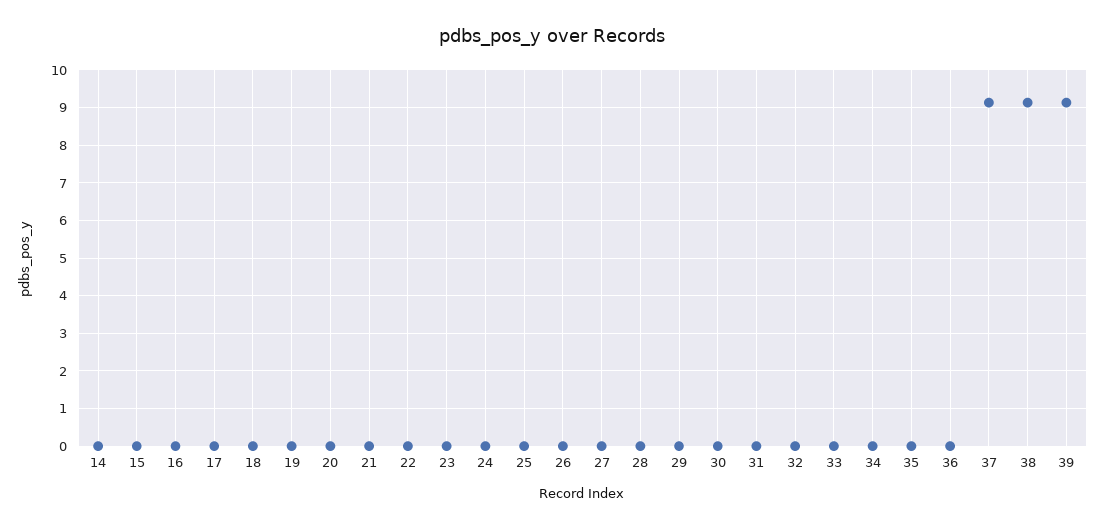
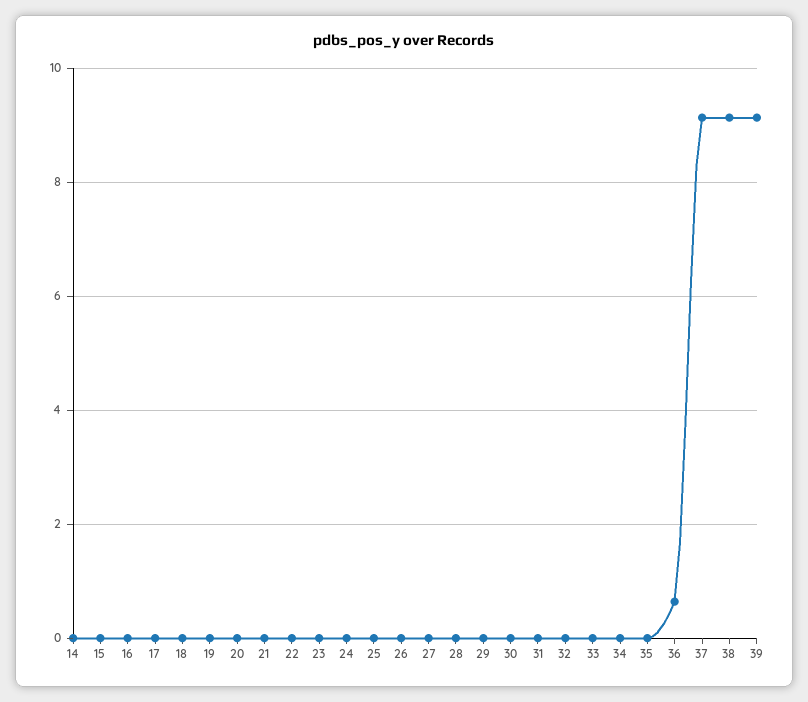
36: 0 -> 0.6

